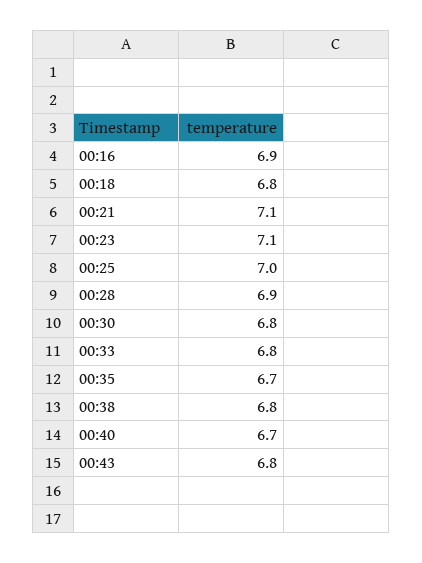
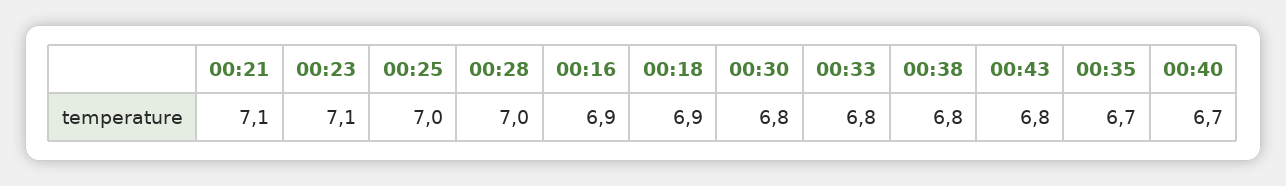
00:18: 6.8 -> 6.9
00:28: 6.9 -> 7

